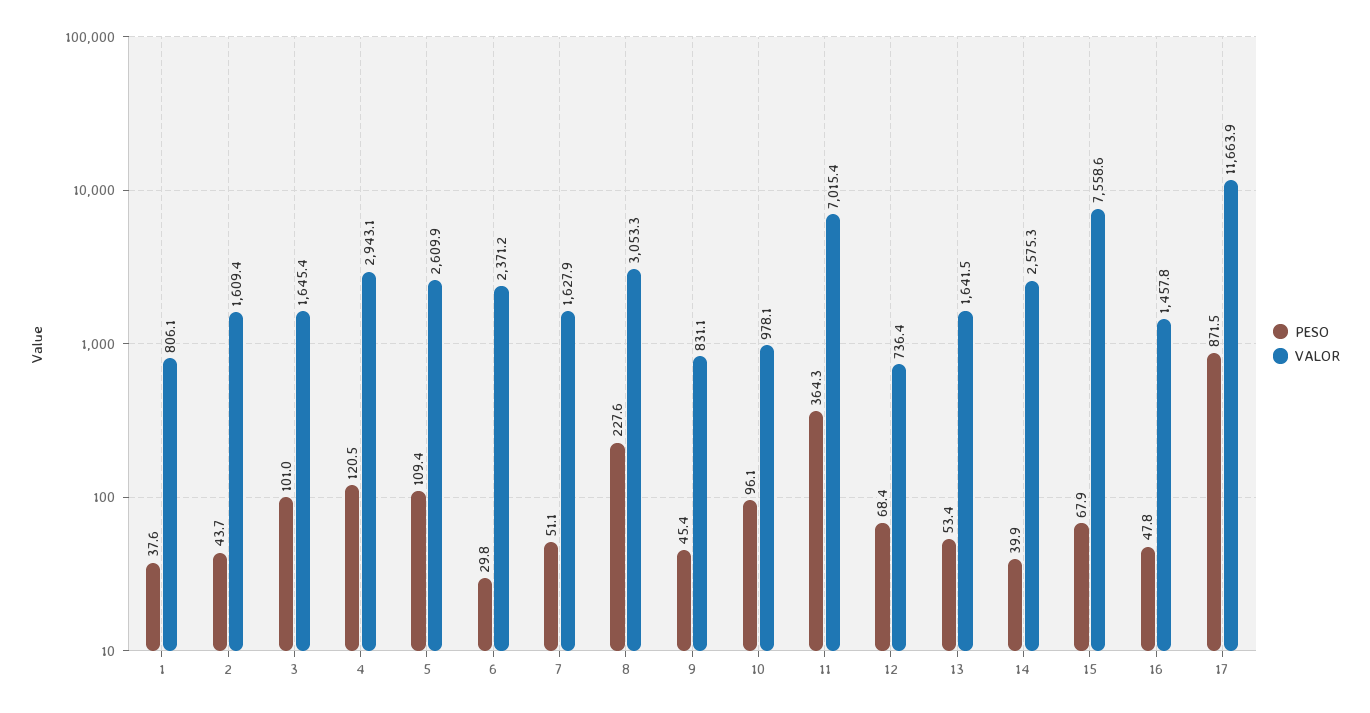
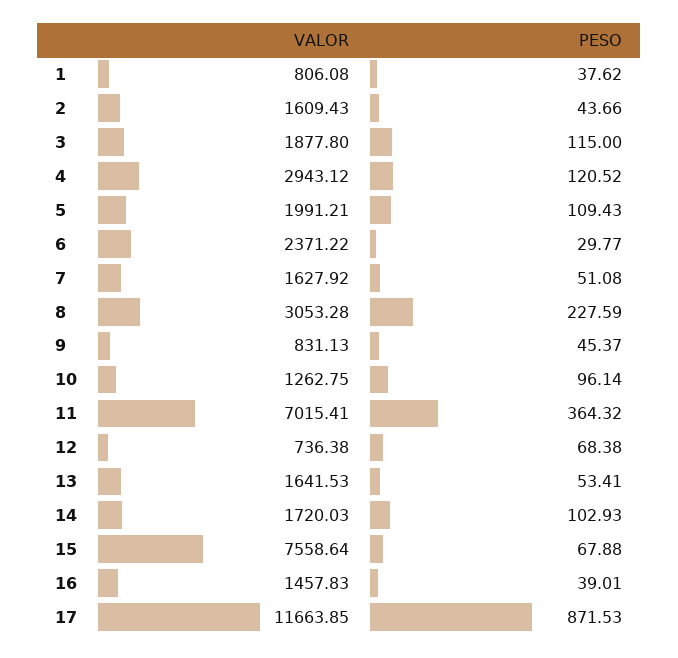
PESO, 3: 101 -> 115
VALOR, 3: 1645.4 -> 1877.8
VALOR, 5: 2609.9 -> 1991.21
VALOR, 10: 978.1 -> 1262.75
PESO, 14: 39.9 -> 102.93
VALOR, 14: 2575.3 -> 1720.03
PESO, 16: 47.8 -> 39.01

